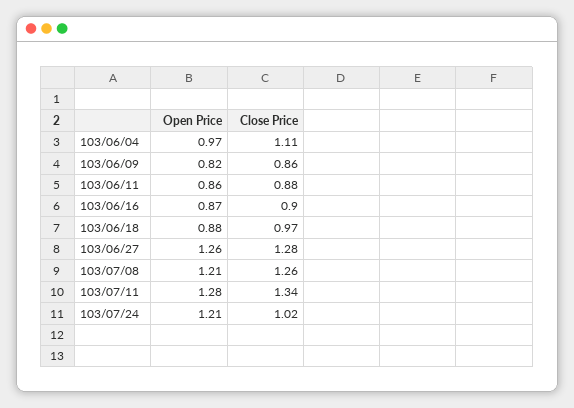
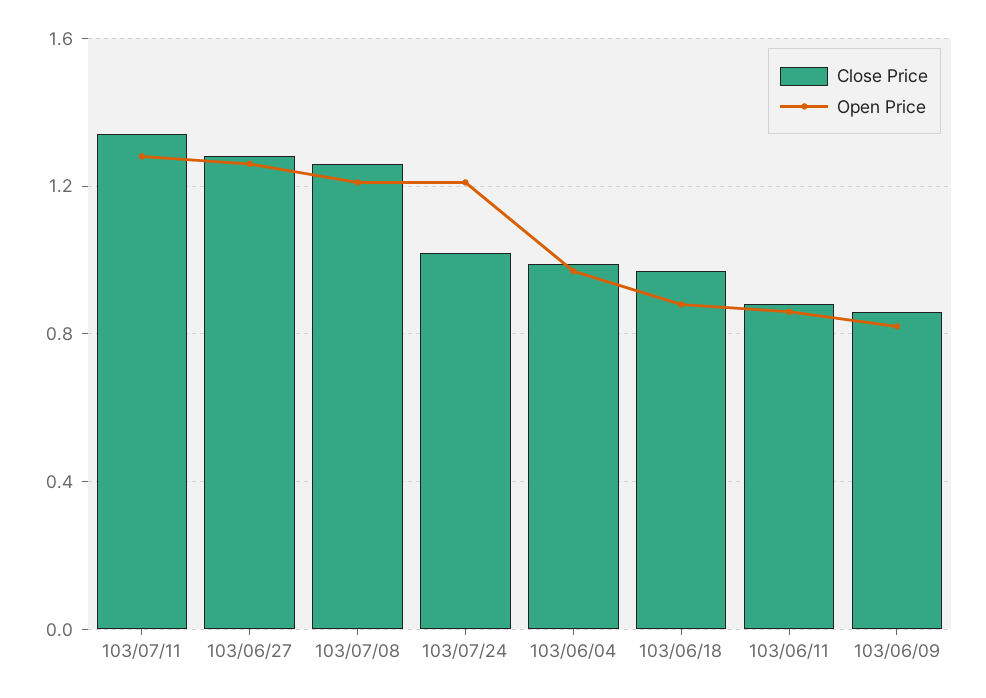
Close Price, 103/06/04: 1.11 -> 1
Open Price, 103/06/16: 0.87 -> none
Close Price, 103/06/16: 0.9 -> none

